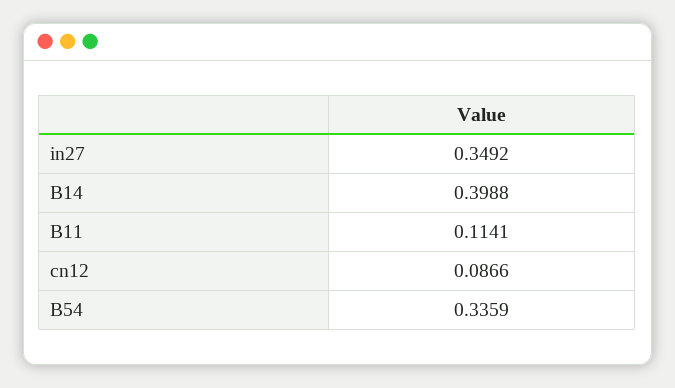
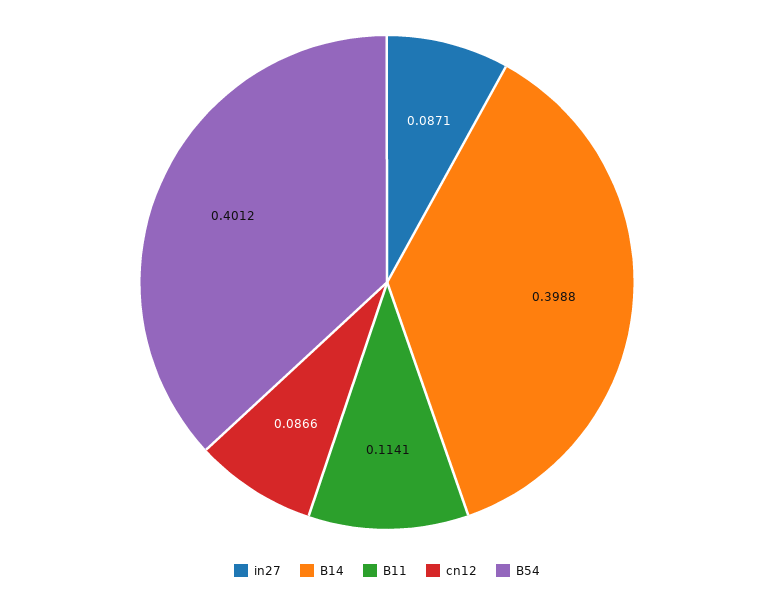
in27: 0.3492 -> 0.0871
B54: 0.3359 -> 0.4012

